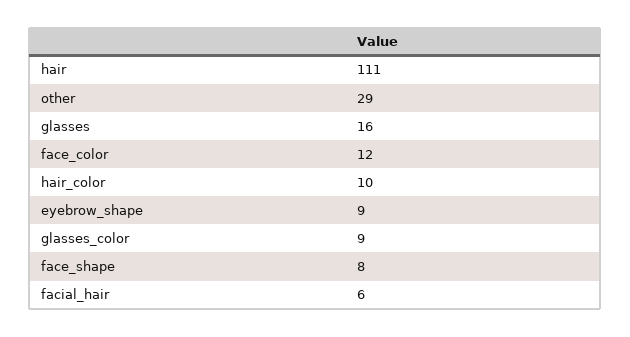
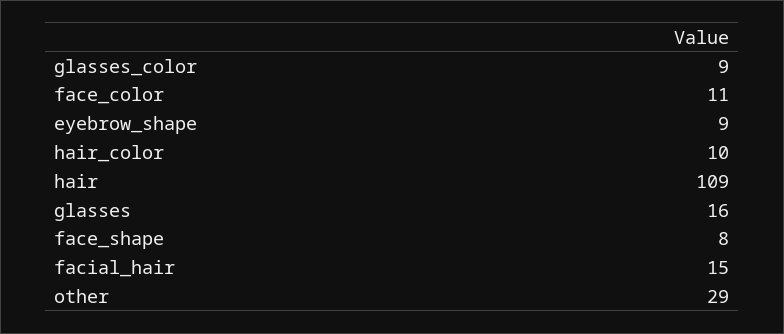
hair: 111 -> 109
face_color: 12 -> 11
facial_hair: 6 -> 15

